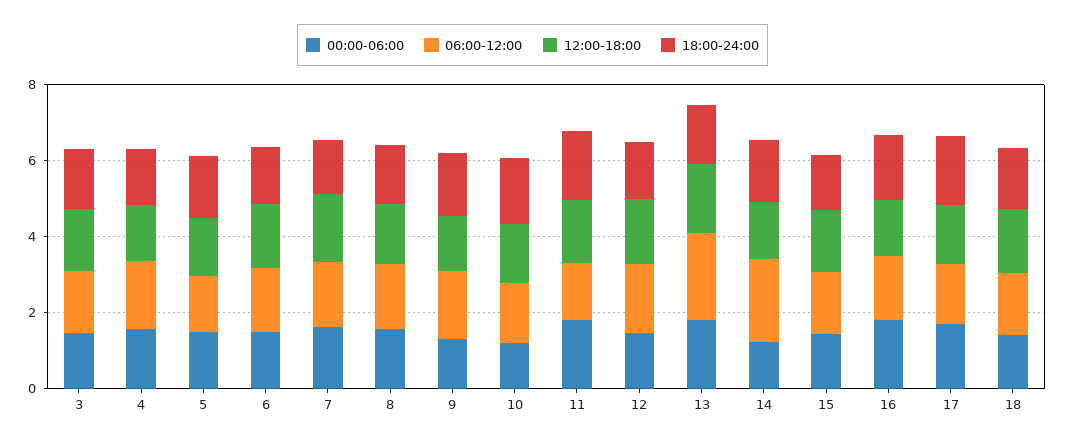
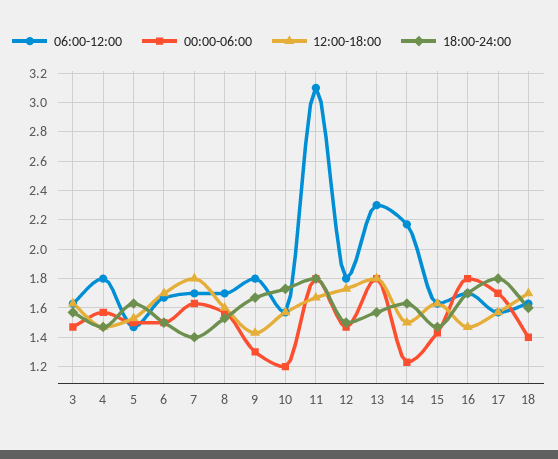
06:00-12:00, 11: 1.5 -> 3.1

